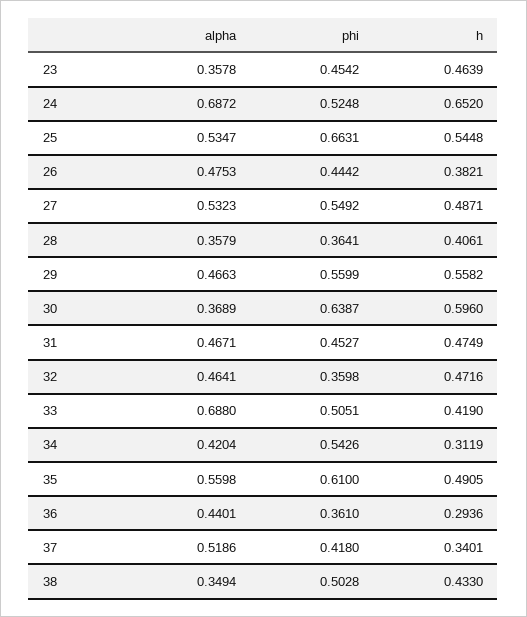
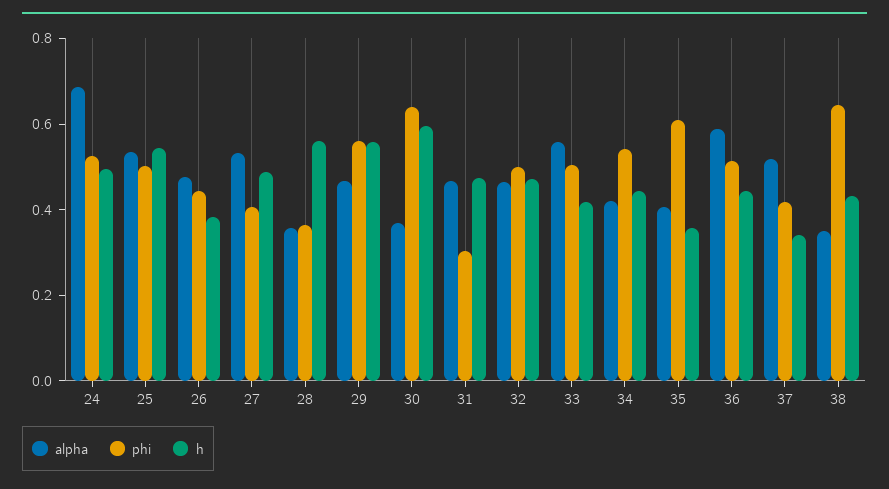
alpha, 23: 0.3578 -> none
phi, 23: 0.4542 -> none
h, 23: 0.4639 -> none
h, 24: 0.652 -> 0.5
phi, 25: 0.6631 -> 0.5
phi, 27: 0.5492 -> 0.4
h, 28: 0.4061 -> 0.55
phi, 31: 0.4527 -> 0.3
phi, 32: 0.3598 -> 0.5
alpha, 33: 0.688 -> 0.55
h, 34: 0.3119 -> 0.45
alpha, 35: 0.5598 -> 0.4
h, 35: 0.4905 -> 0.35
alpha, 36: 0.4401 -> 0.6
phi, 36: 0.361 -> 0.5
h, 36: 0.2936 -> 0.45
phi, 38: 0.5028 -> 0.65

